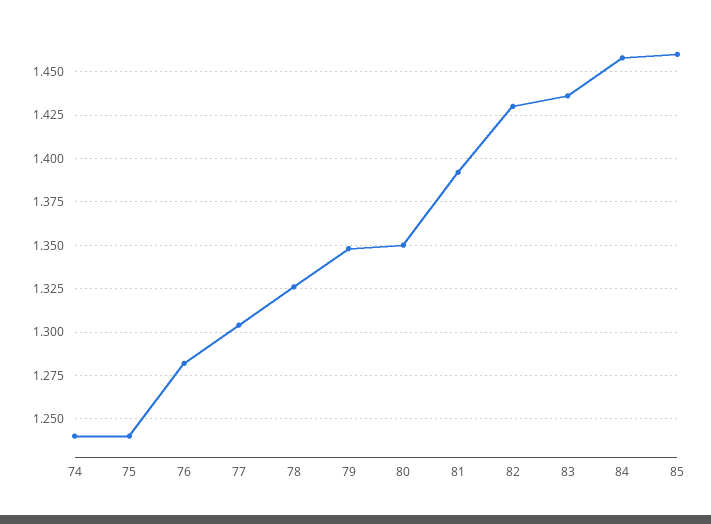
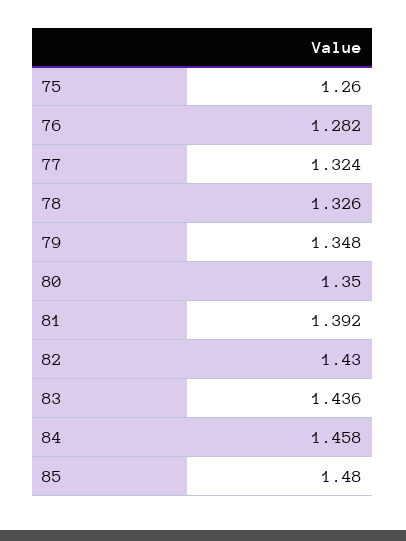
74: 1.24 -> none
75: 1.24 -> 1.26
77: 1.305 -> 1.324
85: 1.46 -> 1.48

